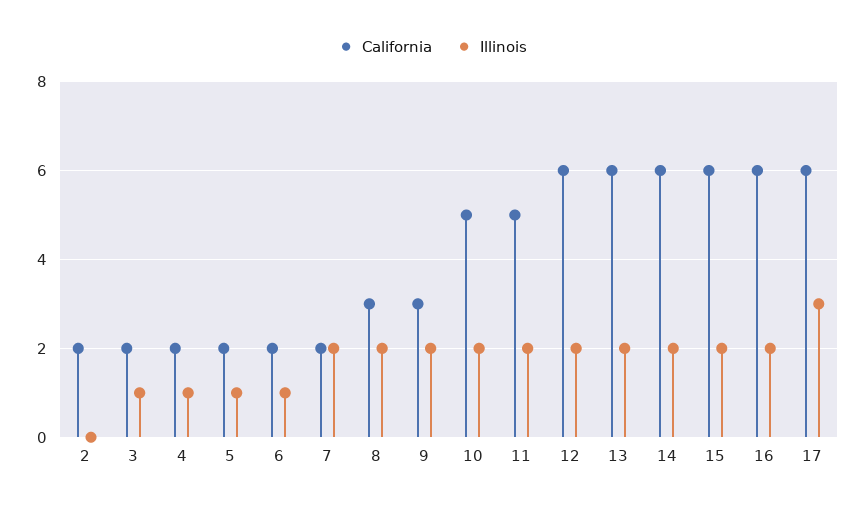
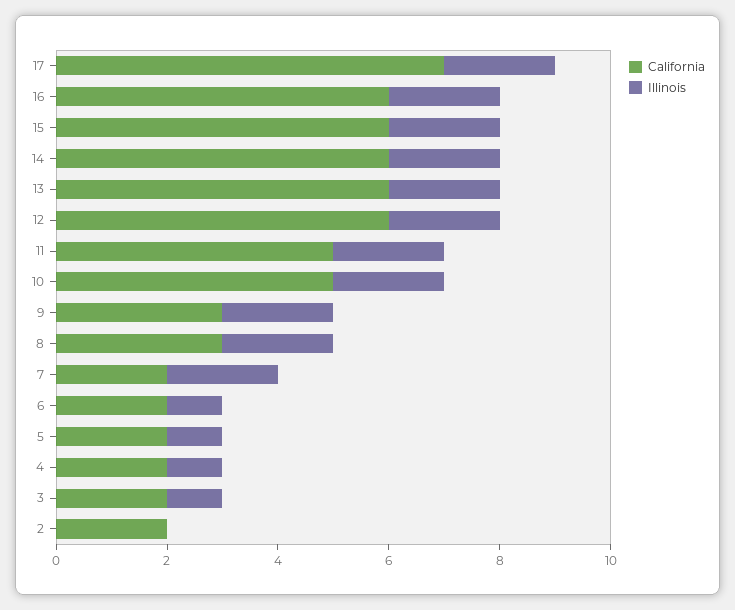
California, 17: 6 -> 7
Illinois, 17: 3 -> 2

